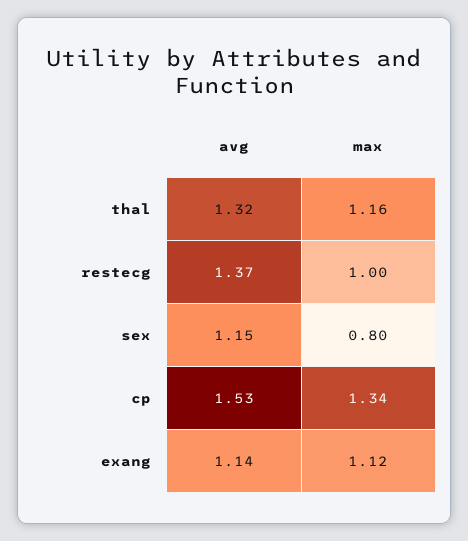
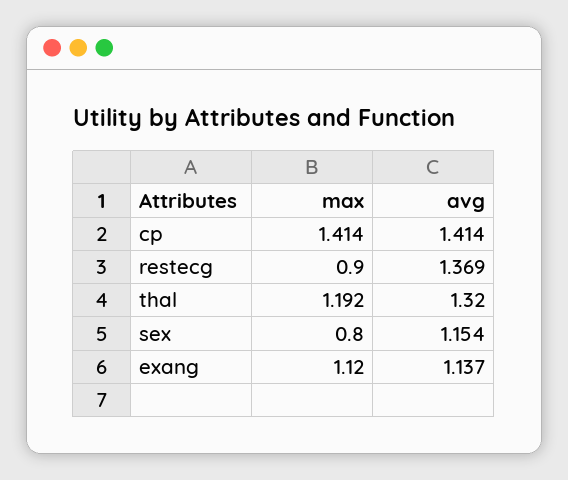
max, thal: 1.16 -> 1.192
max, restecg: 1 -> 0.9
avg, cp: 1.53 -> 1.414
max, cp: 1.34 -> 1.414

